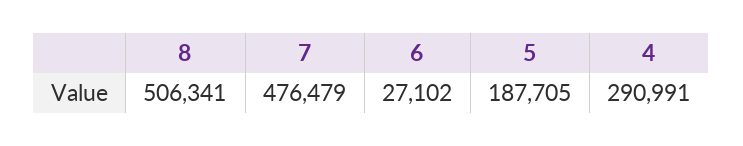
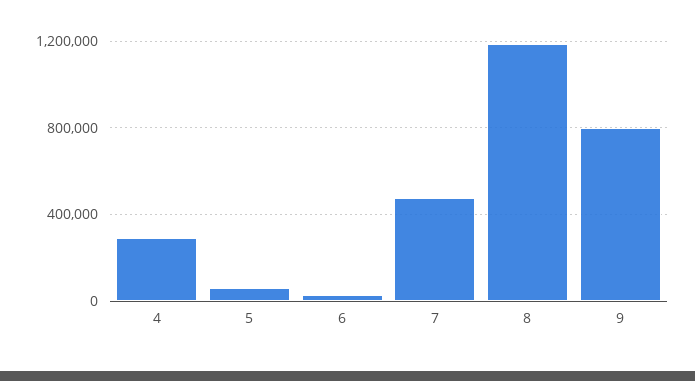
8: 506341 -> 1200000
5: 187705 -> 50000
9: none -> 800000

